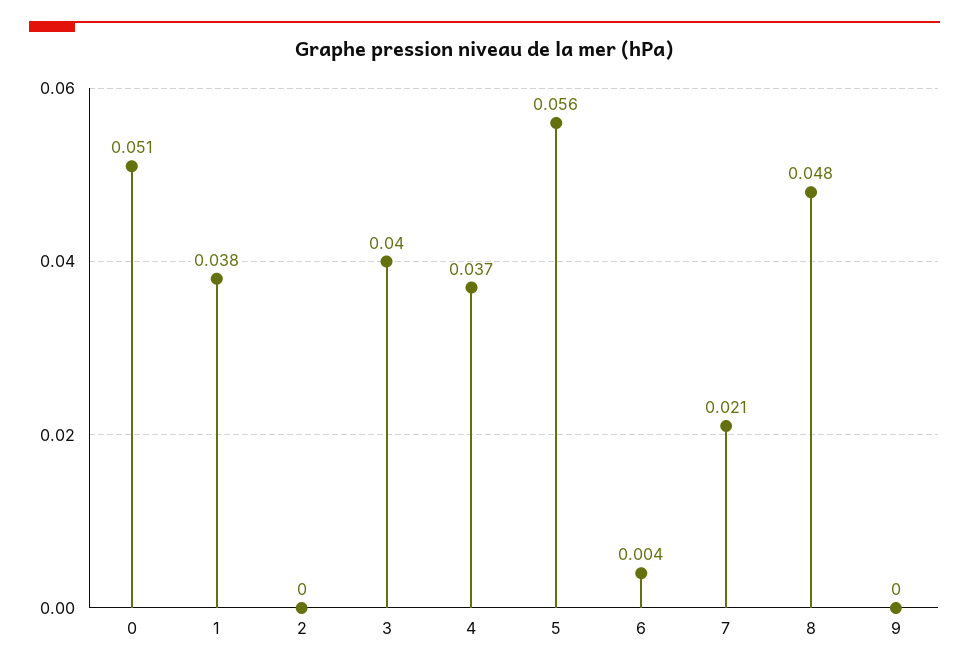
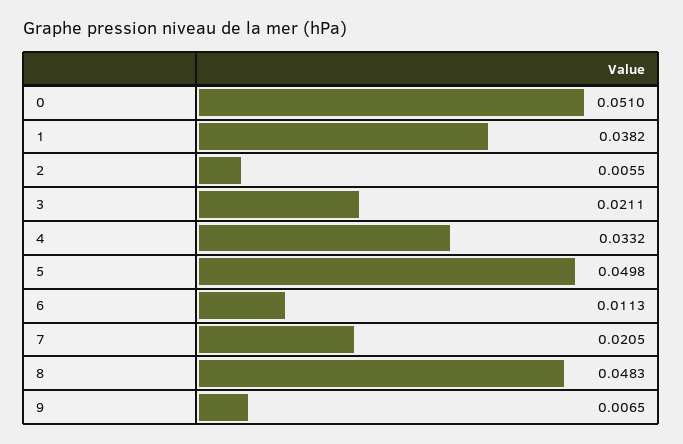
2: 0 -> 0.0055
3: 0.04 -> 0.0211
4: 0.037 -> 0.0332
5: 0.056 -> 0.0498
6: 0.004 -> 0.0113
9: 0 -> 0.0065

